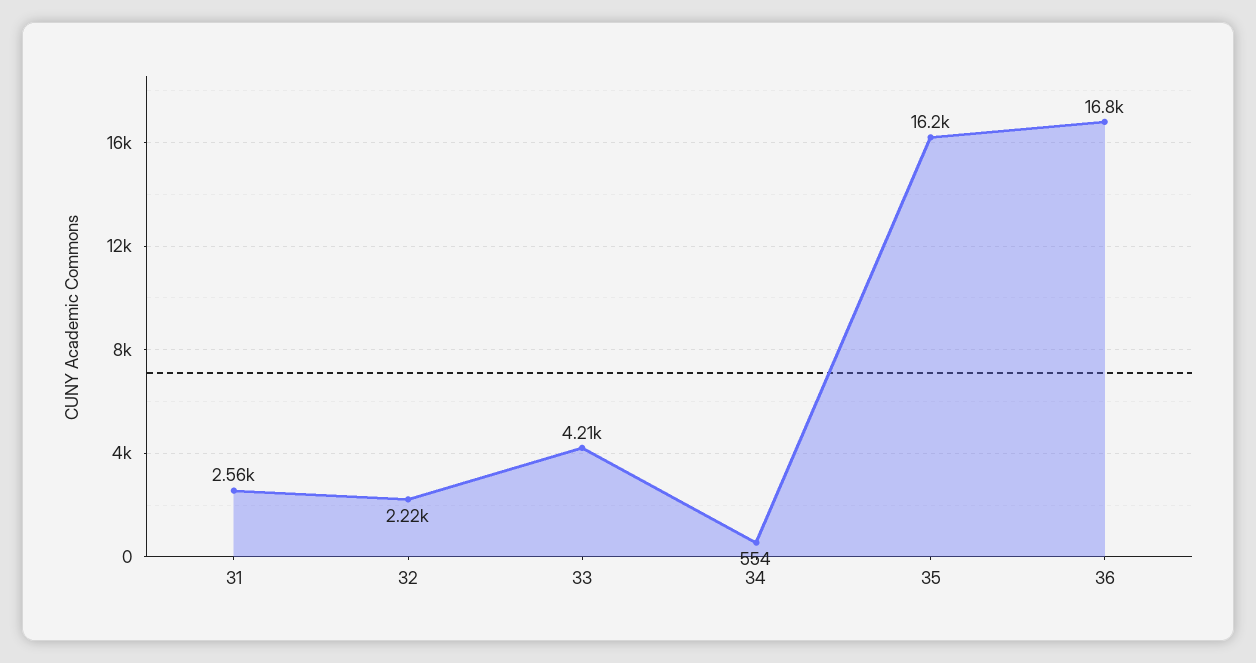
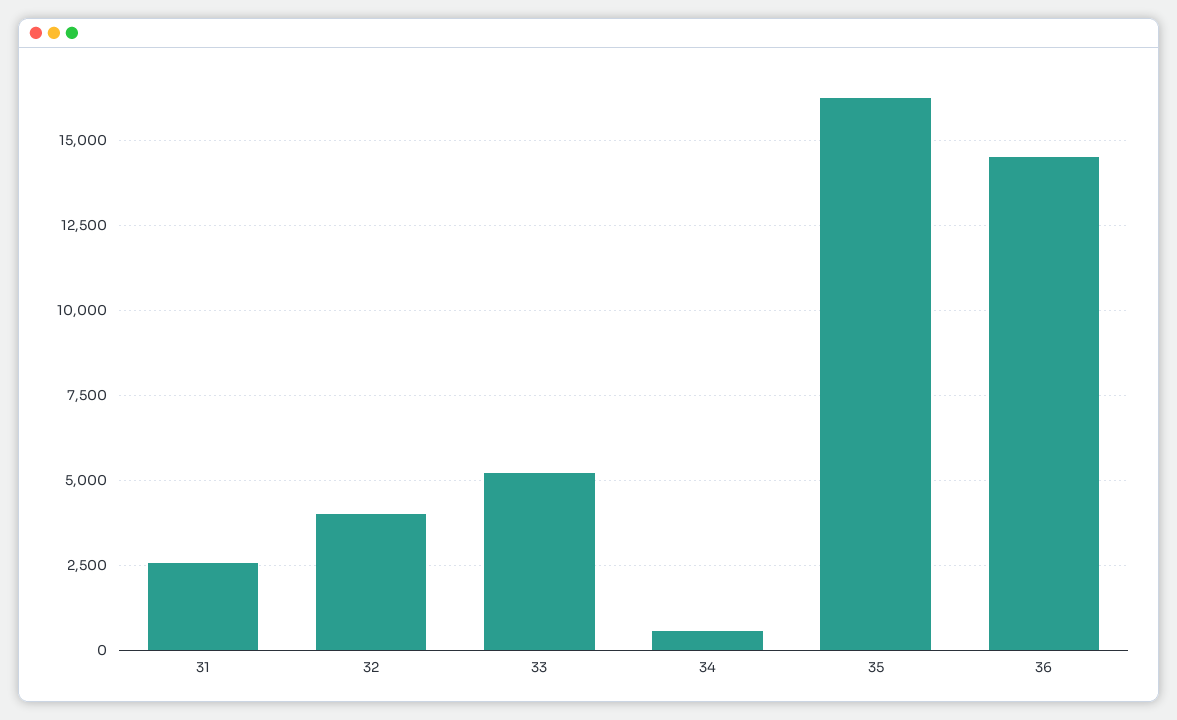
32: 2220 -> 4000
33: 4210 -> 5250
36: 16800 -> 14500

